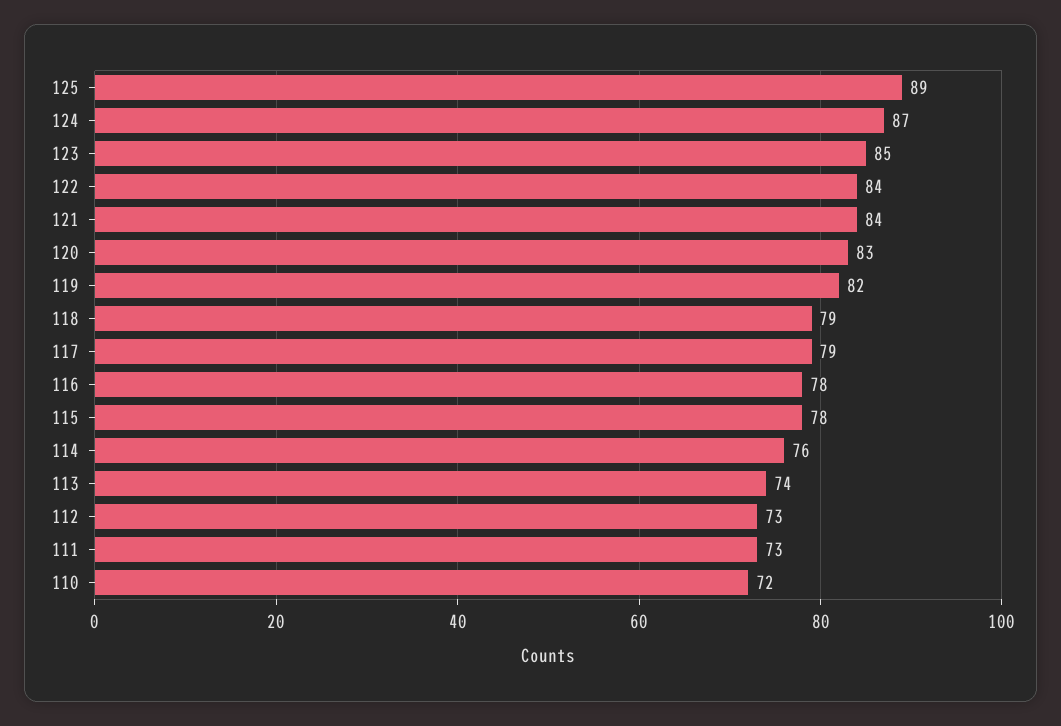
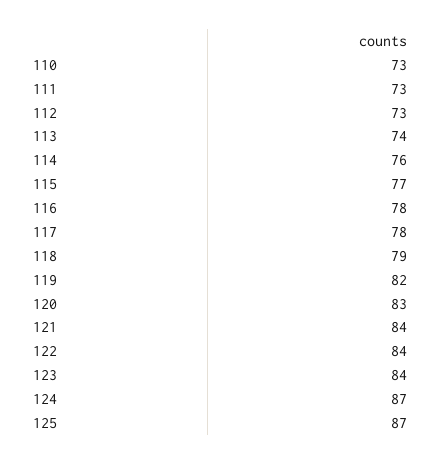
125: 89 -> 87
123: 85 -> 84
117: 79 -> 78
115: 78 -> 77
110: 72 -> 73

